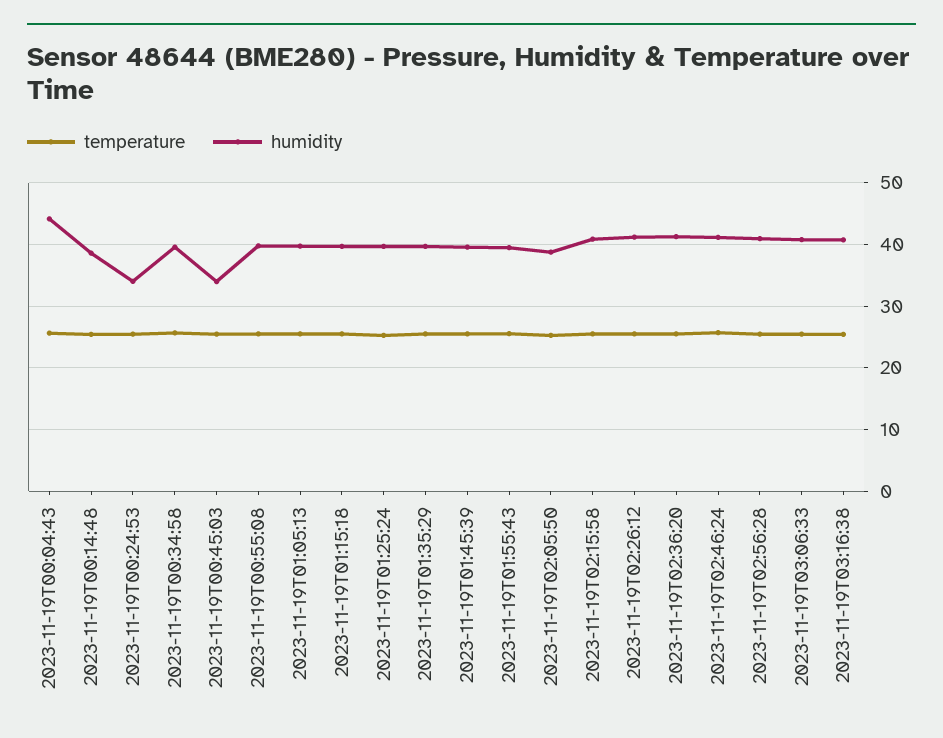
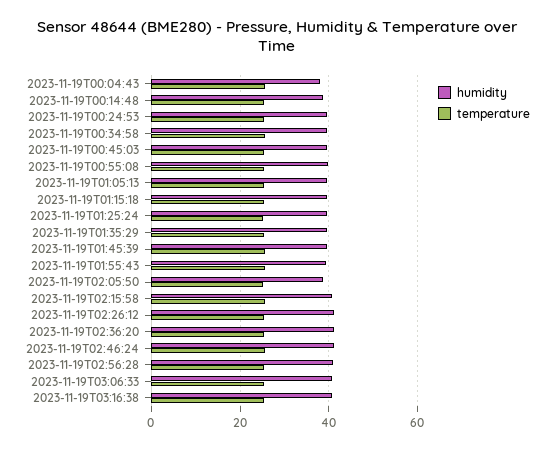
humidity, 2023-11-19T00:04:43: 44 -> 38
humidity, 2023-11-19T00:24:53: 34 -> 40
humidity, 2023-11-19T00:45:03: 34 -> 40

